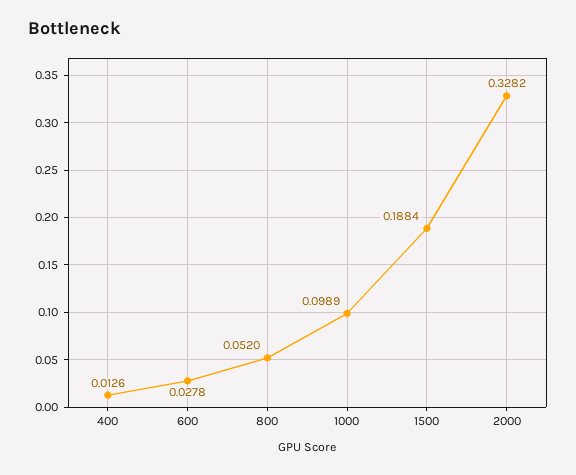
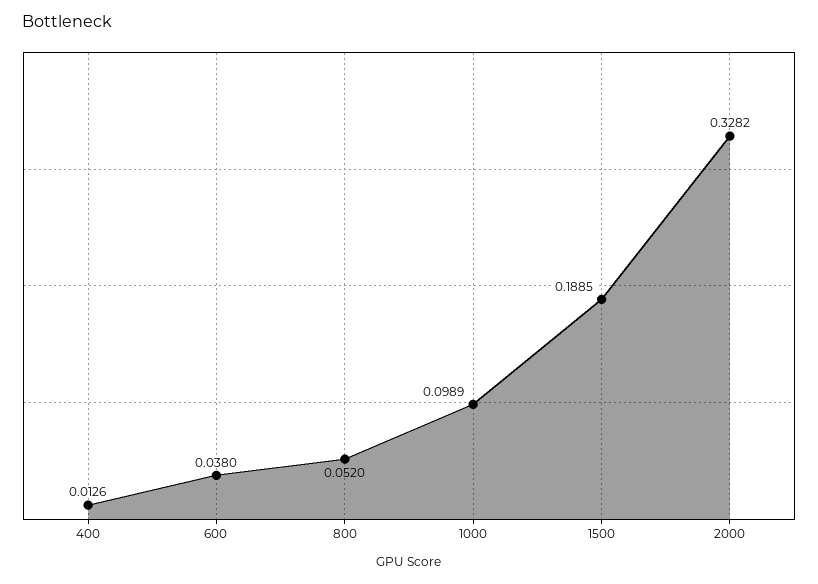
600: 0.0278 -> 0.038
1500: 0.1884 -> 0.1885

